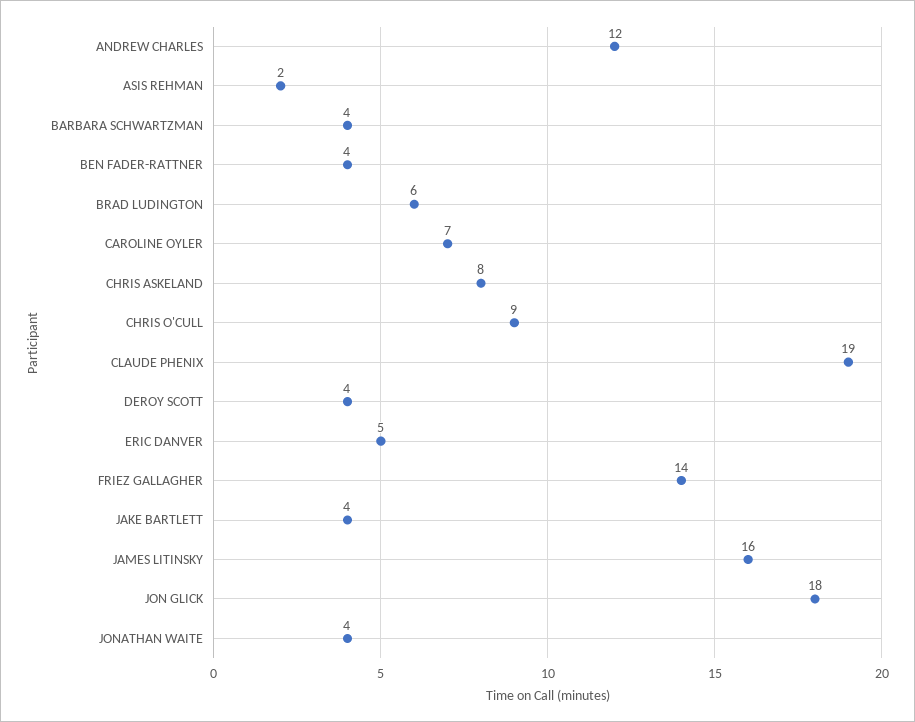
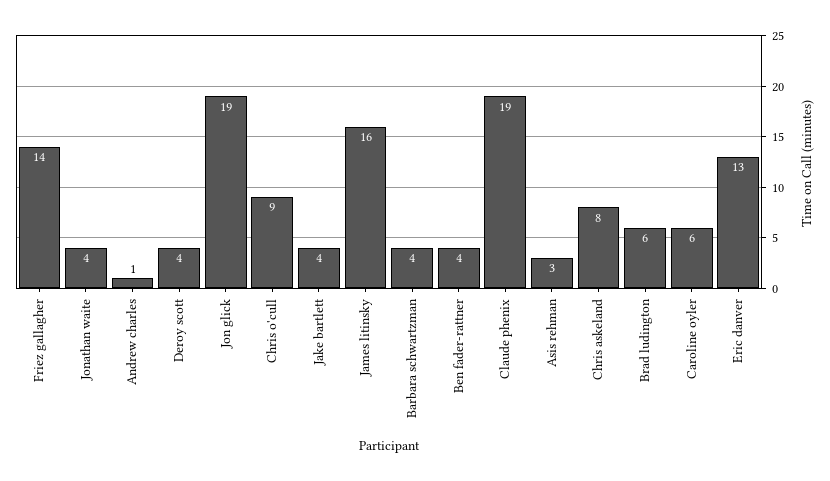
ANDREW CHARLES: 12 -> 1
ASIS REHMAN: 2 -> 3
CAROLINE OYLER: 7 -> 6
ERIC DANVER: 5 -> 13
JON GLICK: 18 -> 19

